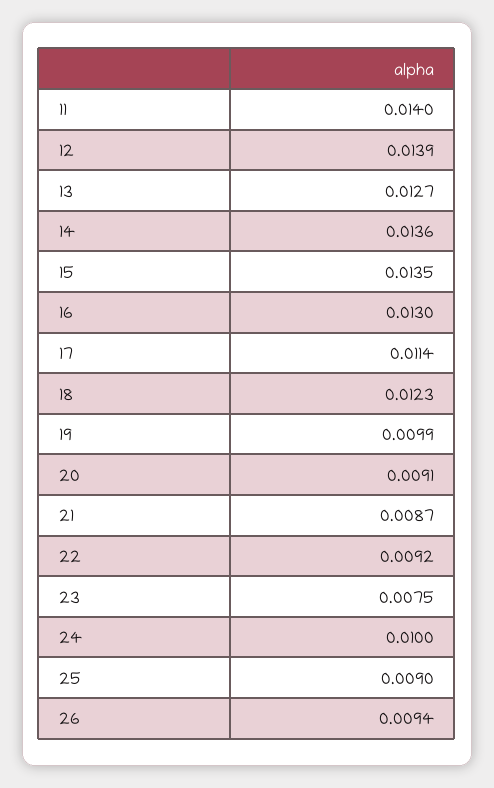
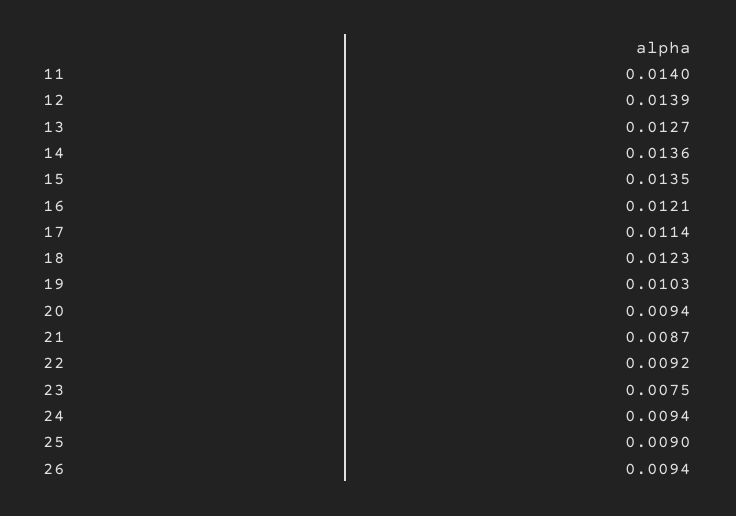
16: 0.013 -> 0.0121
19: 0.0099 -> 0.0103
20: 0.0091 -> 0.0094
24: 0.01 -> 0.0094

